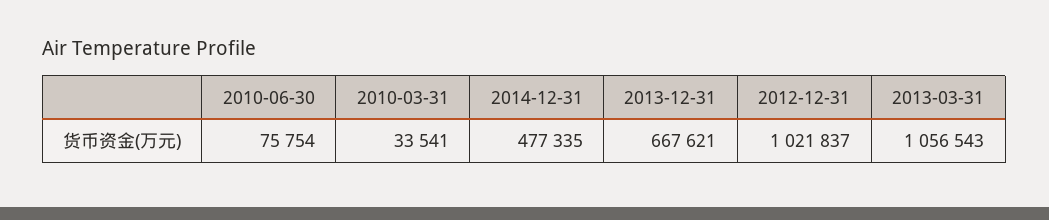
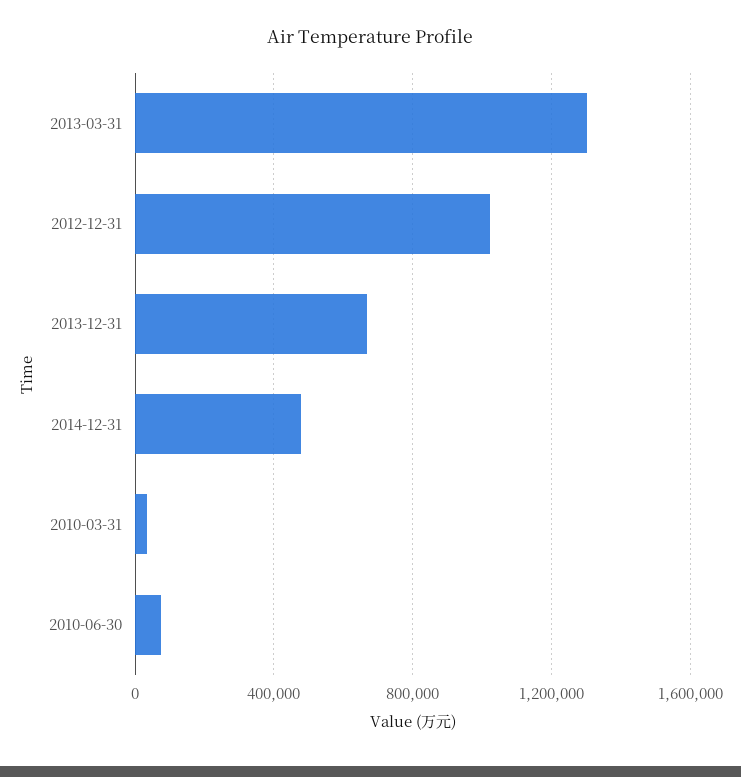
2013-03-31: 1056543 -> 1300000

